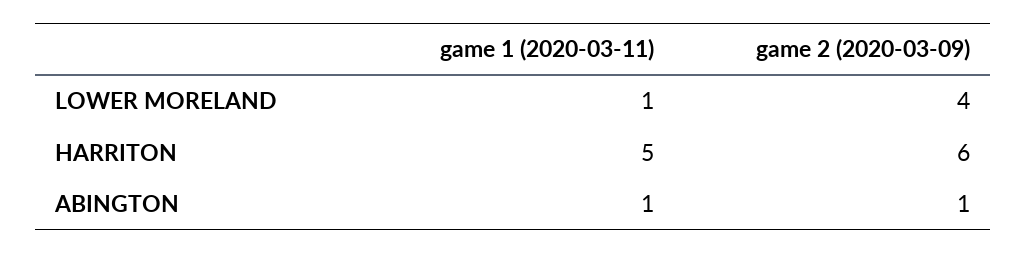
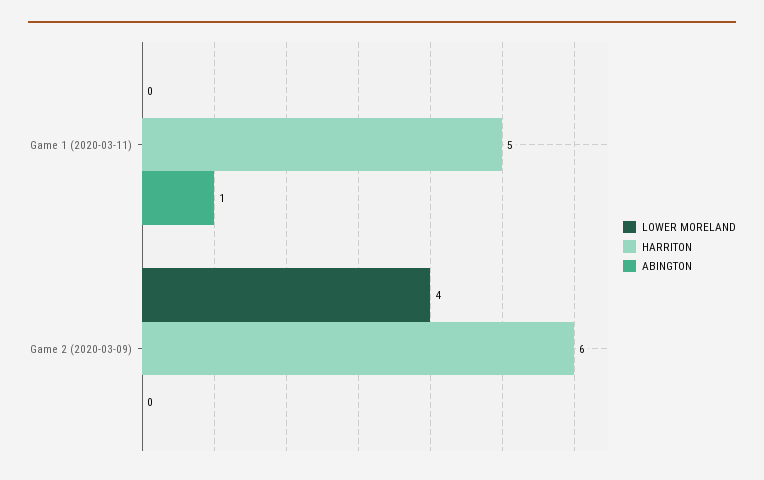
LOWER MORELAND, game 1 (2020-03-11): 1 -> 0
ABINGTON, game 2 (2020-03-09): 1 -> 0

